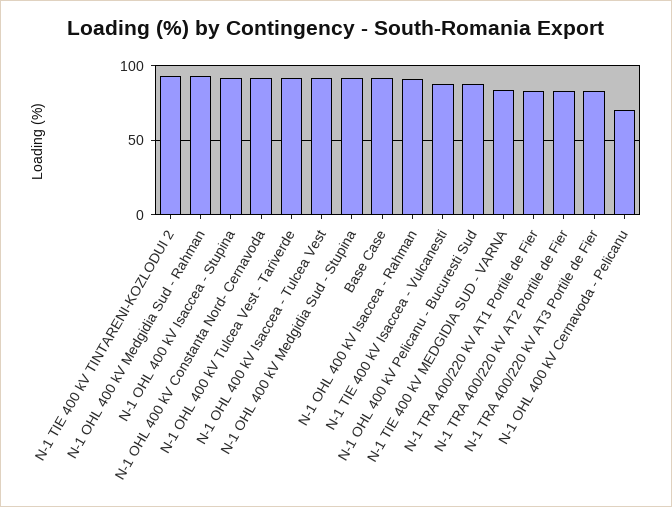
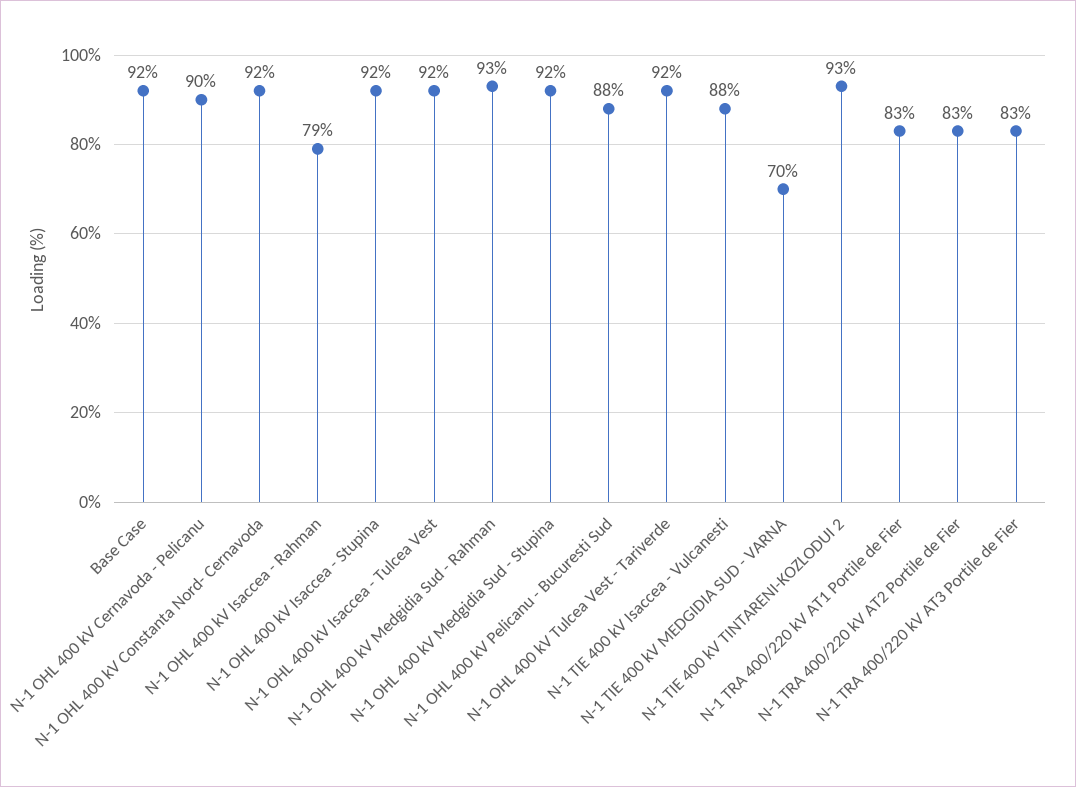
N-1 OHL 400 kV Isaccea - Rahman: 90 -> 79
N-1 TIE 400 kV MEDGIDIA SUD - VARNA: 85 -> 70
N-1 OHL 400 kV Cernavoda - Pelicanu: 70 -> 90

